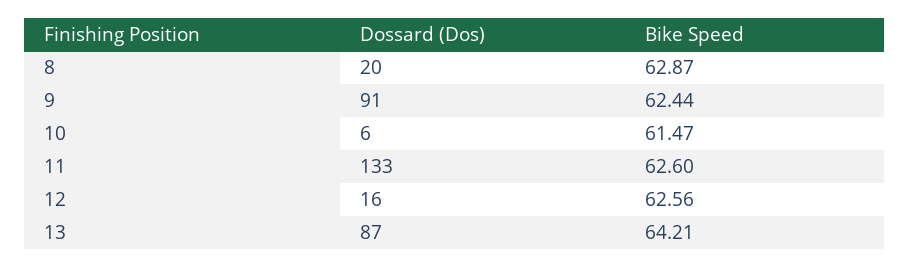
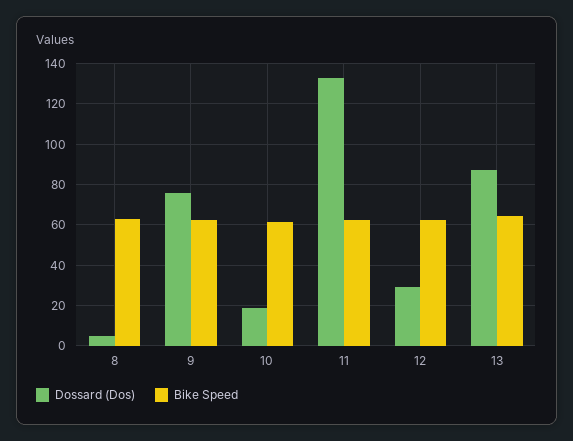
Dossard (Dos), 8: 20 -> 5
Dossard (Dos), 9: 91 -> 75
Dossard (Dos), 10: 6 -> 20
Dossard (Dos), 12: 16 -> 30

